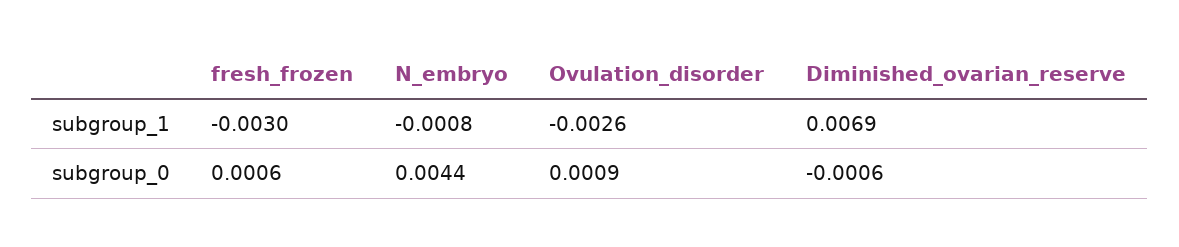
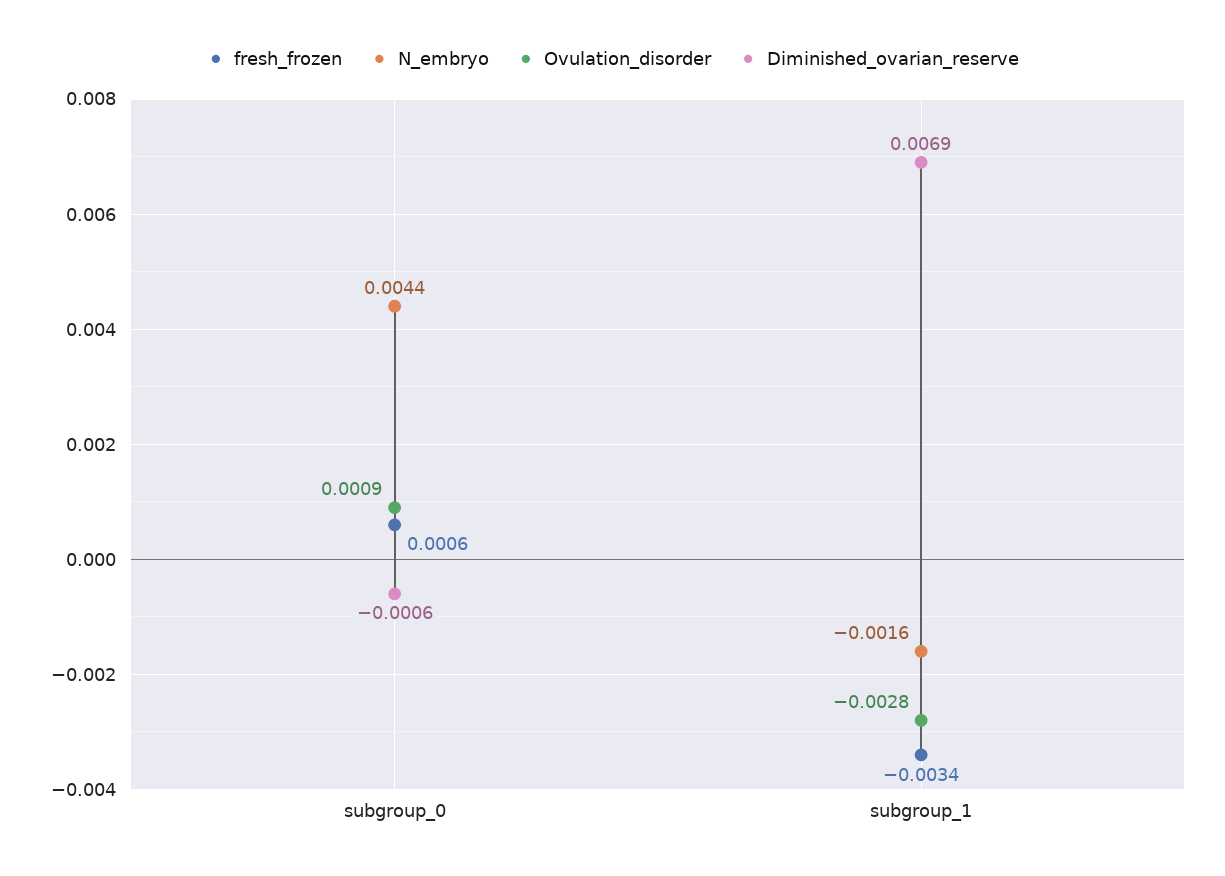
fresh_frozen, subgroup_1: -0.003 -> -0.0034
N_embryo, subgroup_1: -0.0008 -> -0.0016
Ovulation_disorder, subgroup_1: -0.0026 -> -0.0028

